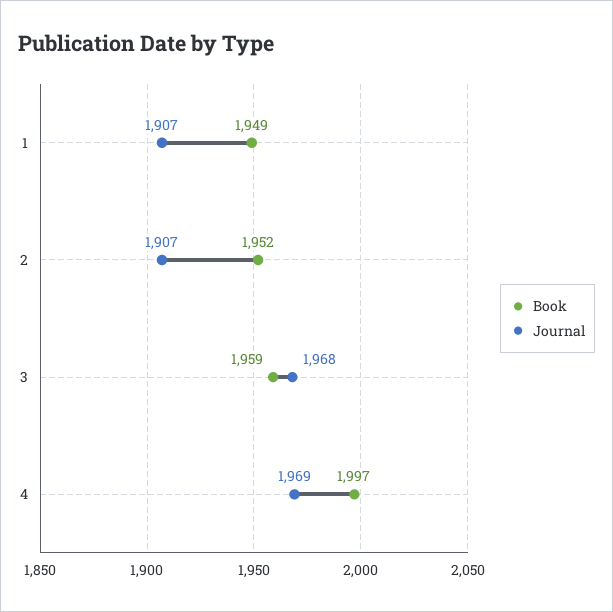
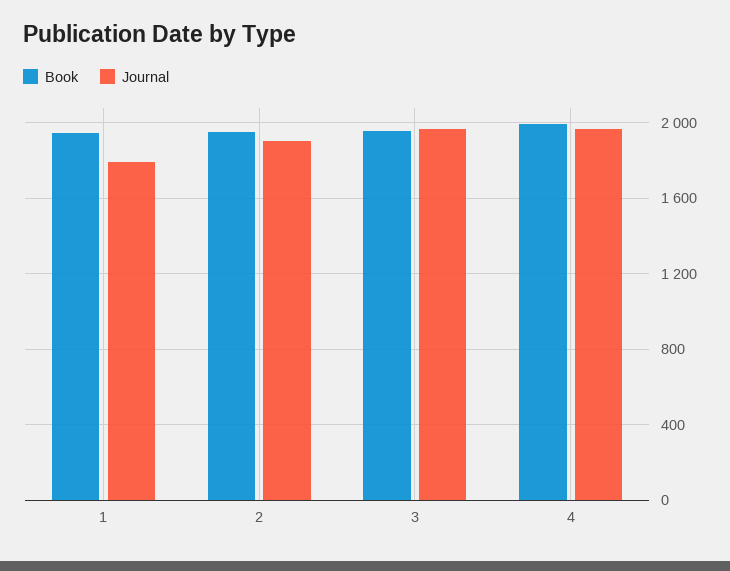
Journal, 1: 1907 -> 1800

